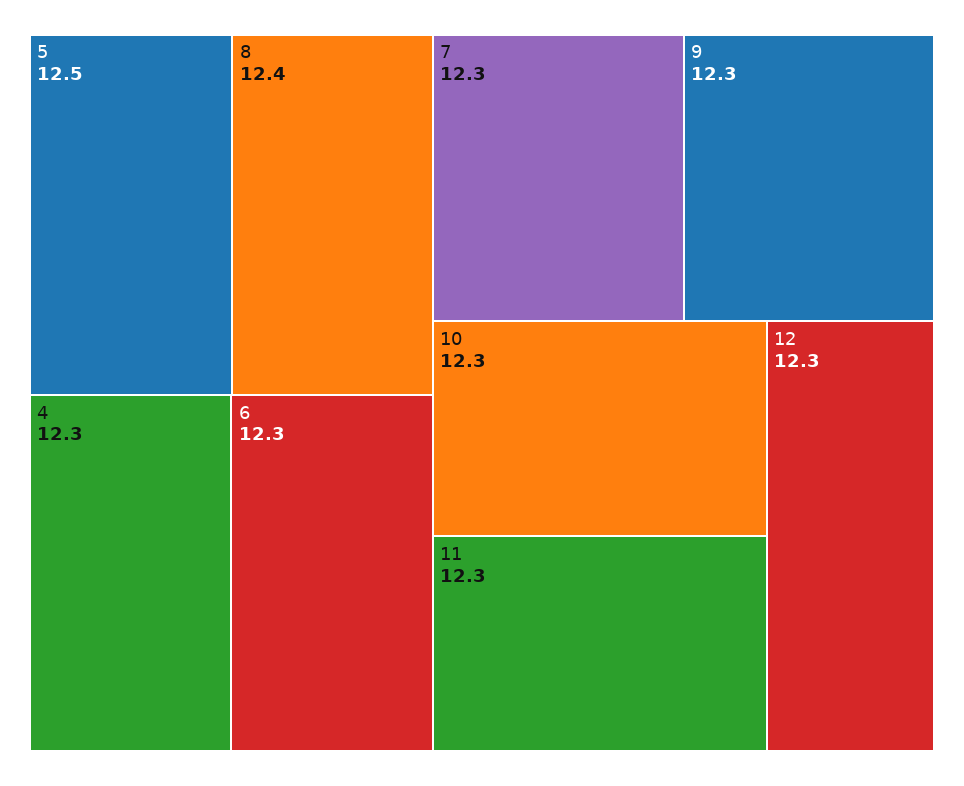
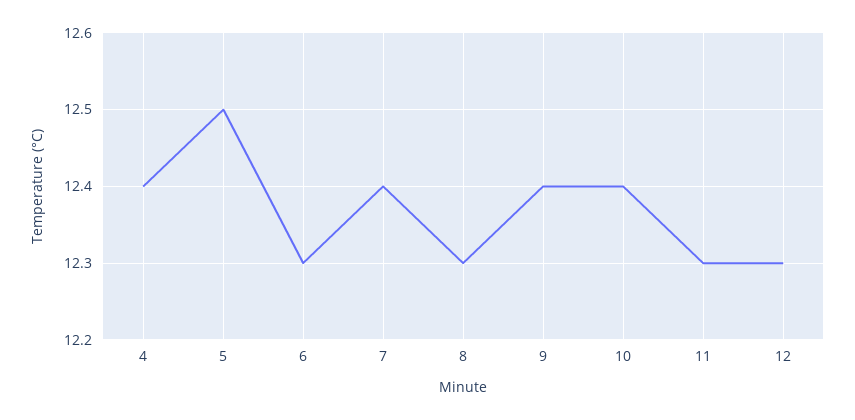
8: 12.4 -> 12.3
4: 12.3 -> 12.4
7: 12.3 -> 12.4
9: 12.3 -> 12.4
10: 12.3 -> 12.4

